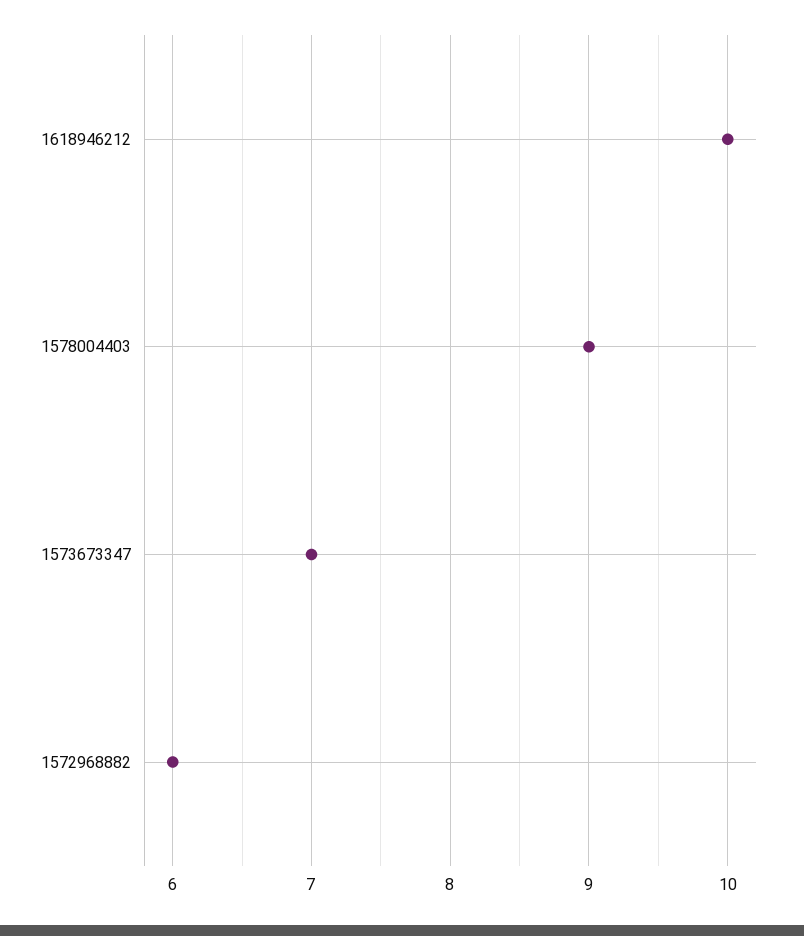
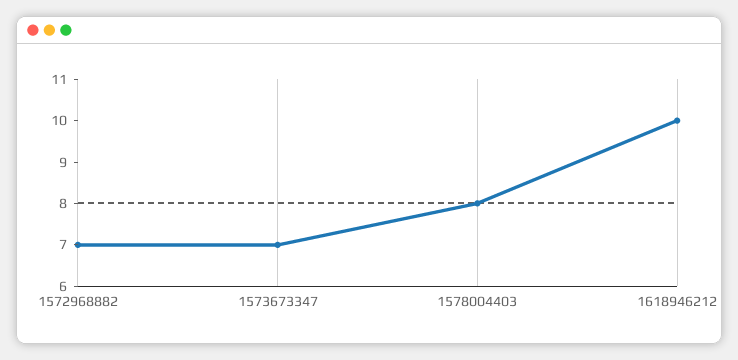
1578004403: 9 -> 8
1572968882: 6 -> 7

